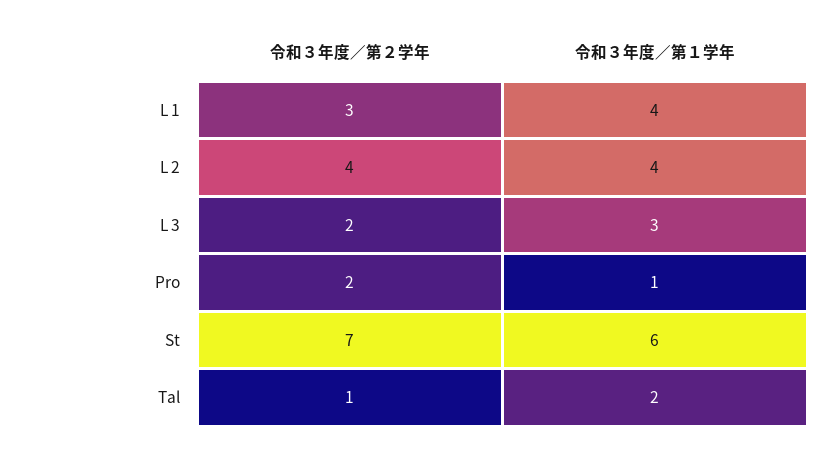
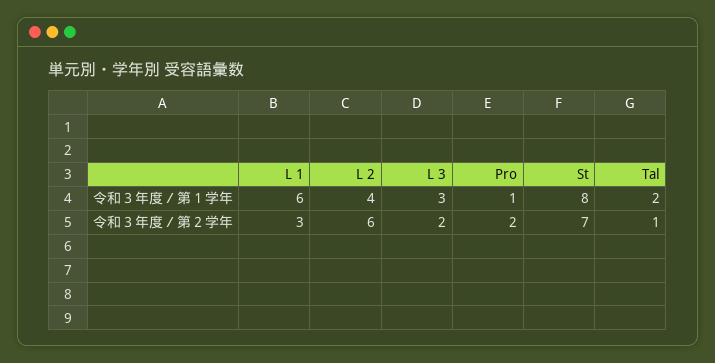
令和３年度／第１学年, L 1: 4 -> 6
令和３年度／第２学年, L 2: 4 -> 6
令和３年度／第１学年, St: 6 -> 8

